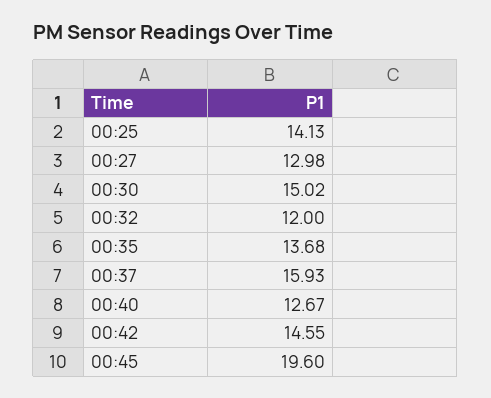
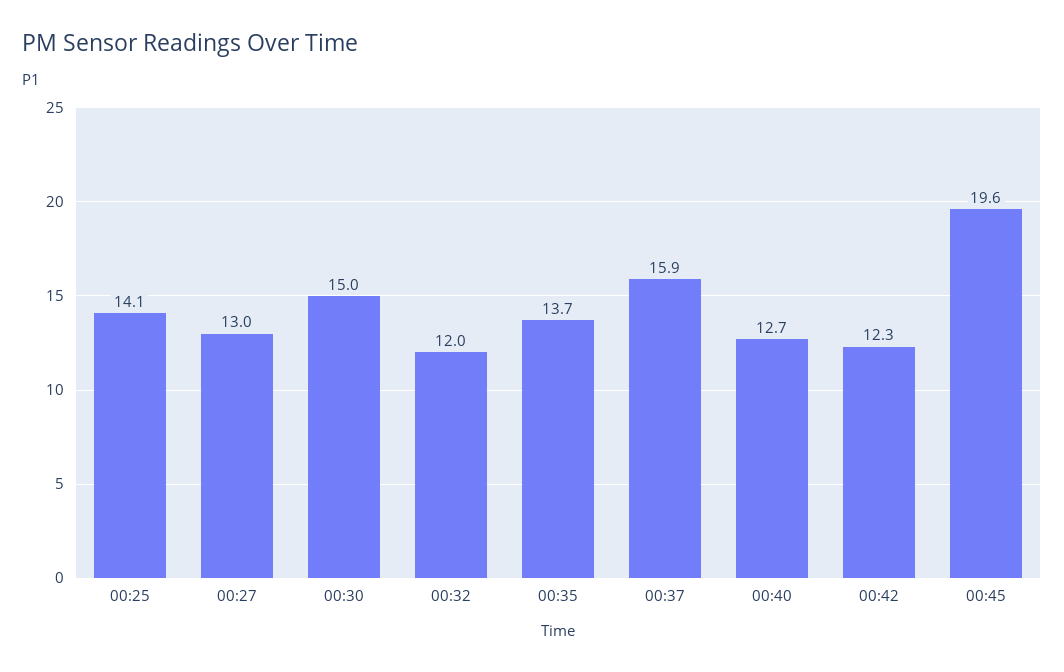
00:42: 14.55 -> 12.3

